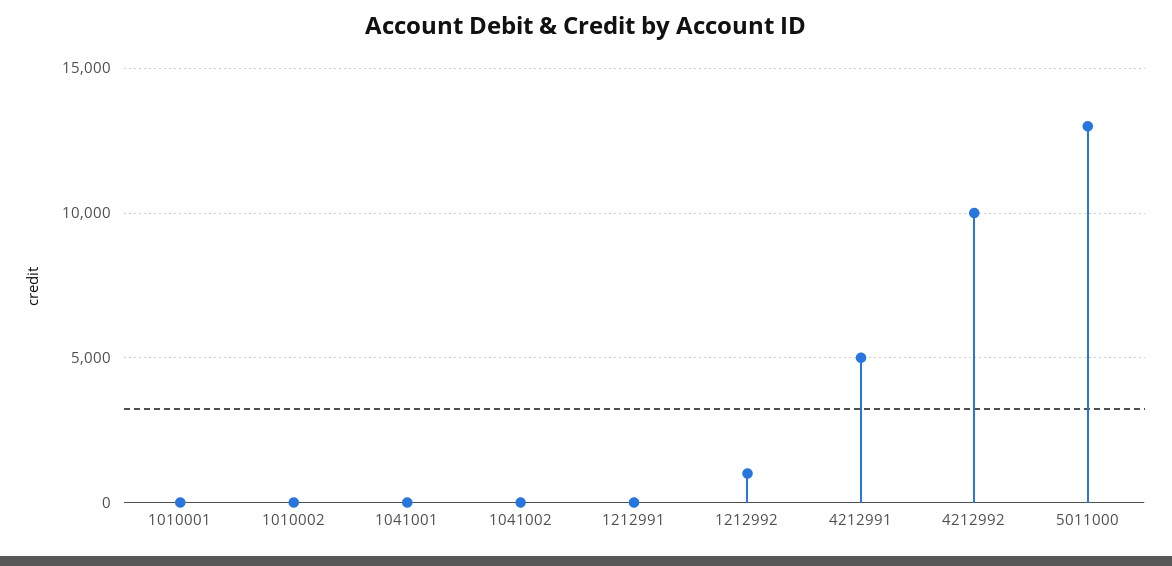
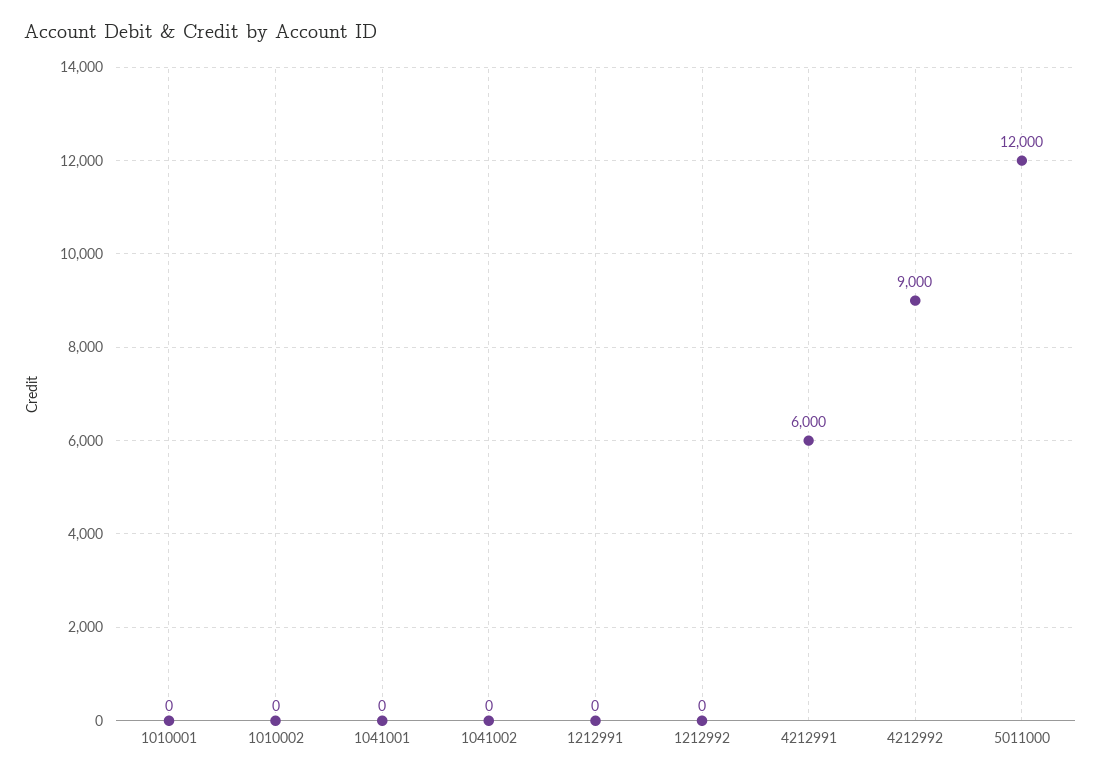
1212992: 1000 -> 0
4212991: 5000 -> 6000
4212992: 10000 -> 9000
5011000: 13000 -> 12000

